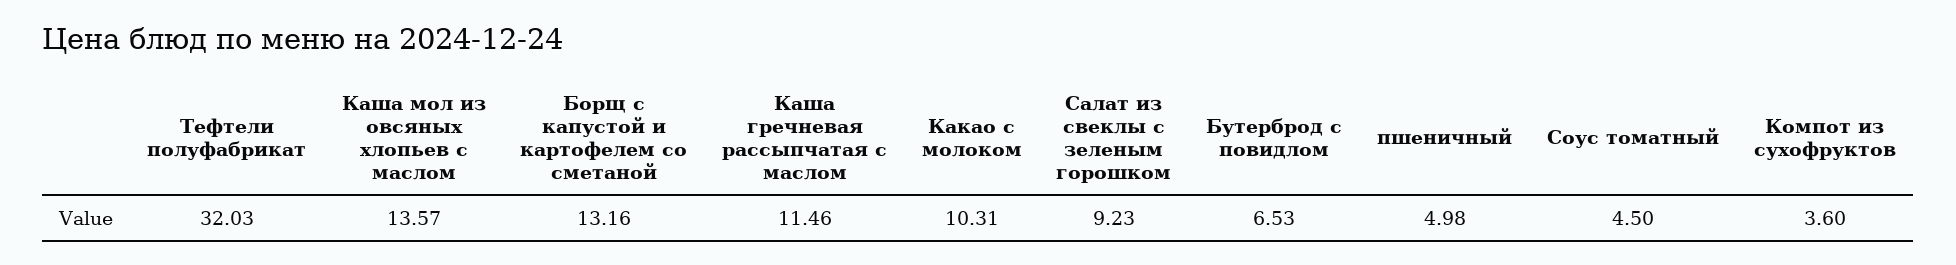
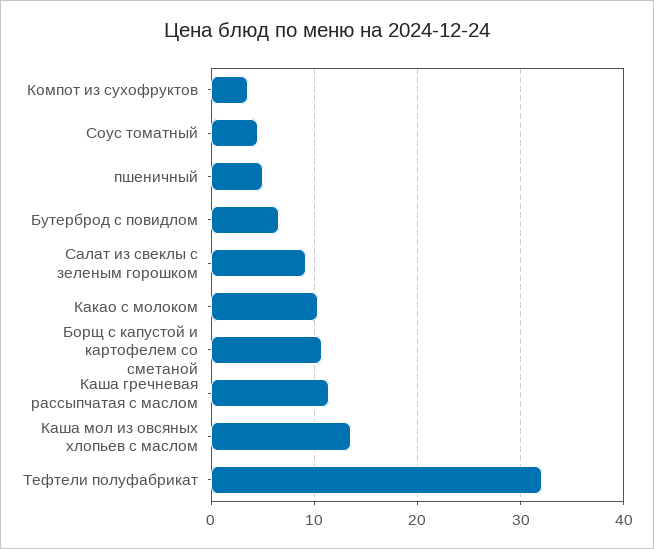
Борщ с капустой и картофелем со сметаной: 13.16 -> 11

